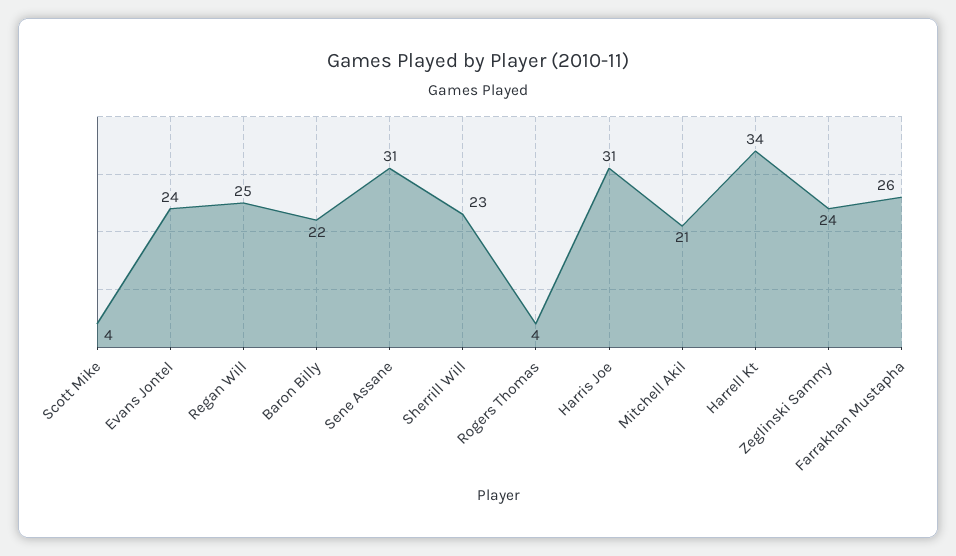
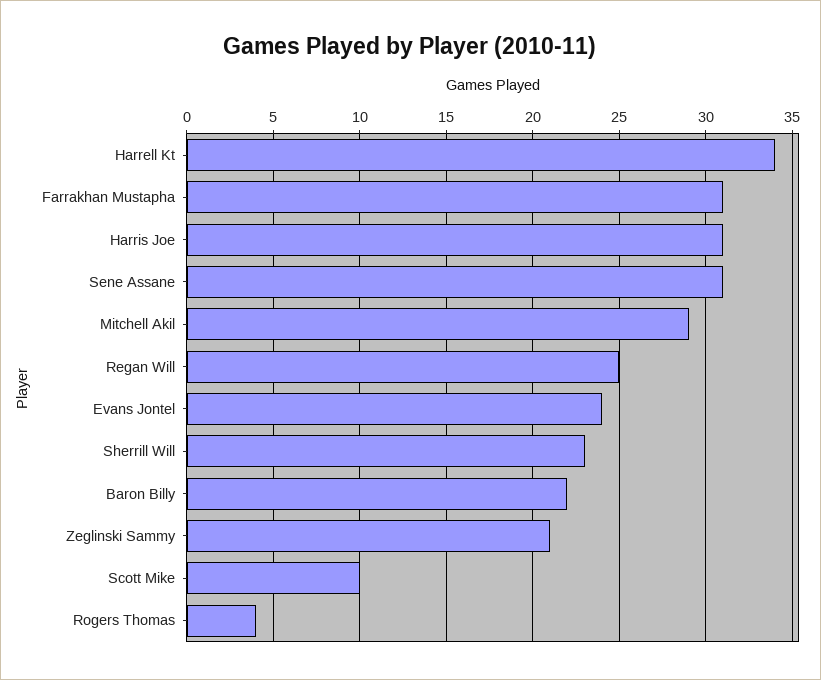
Scott Mike: 4 -> 10
Mitchell Akil: 21 -> 29
Zeglinski Sammy: 24 -> 21
Farrakhan Mustapha: 26 -> 31

